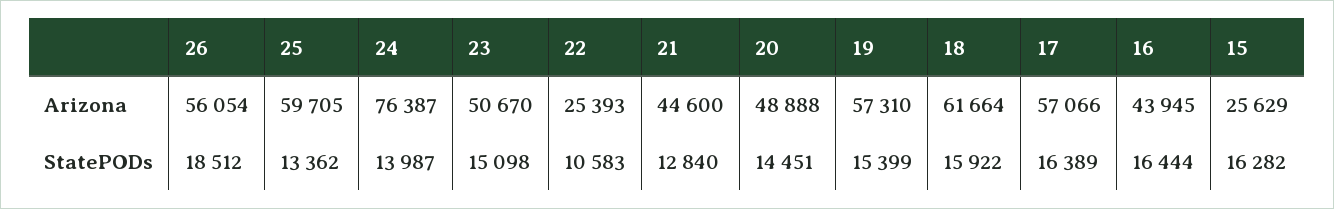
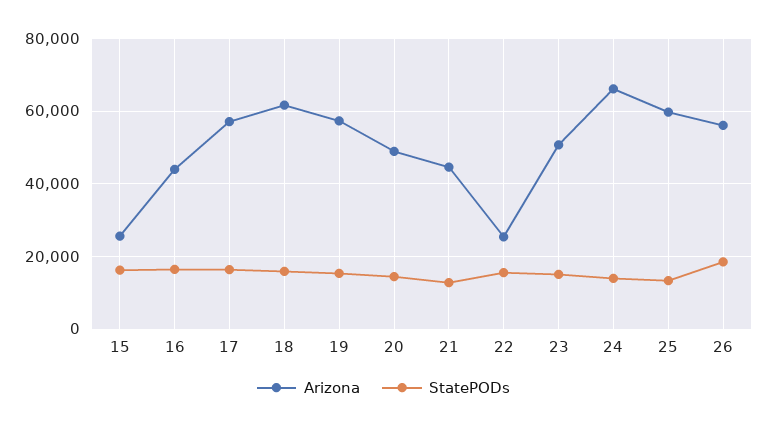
Arizona, 24: 76387 -> 66000
StatePODs, 22: 10583 -> 16000

